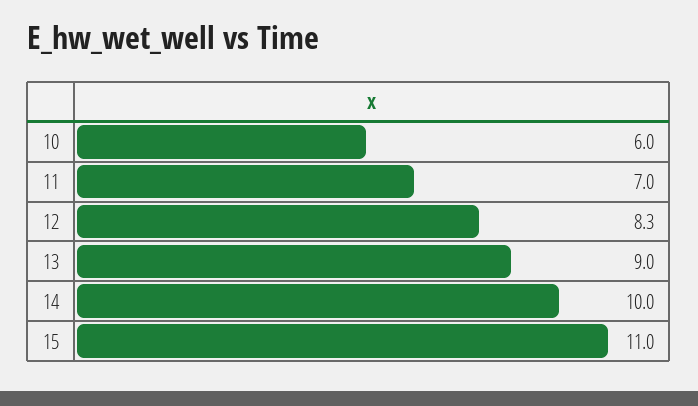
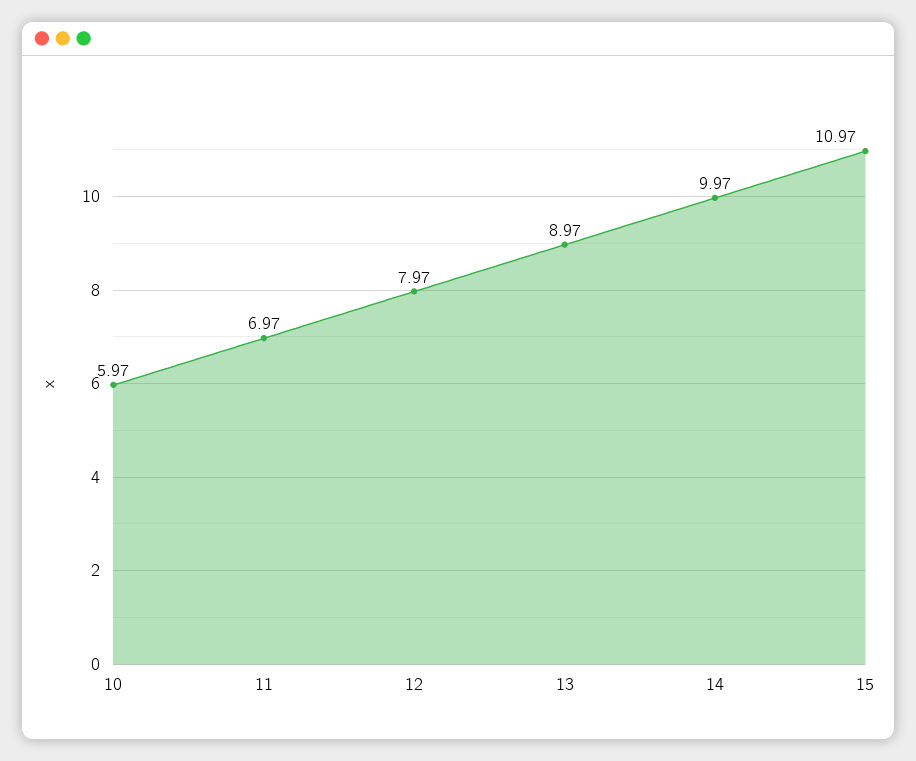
12: 8.3 -> 7.97

